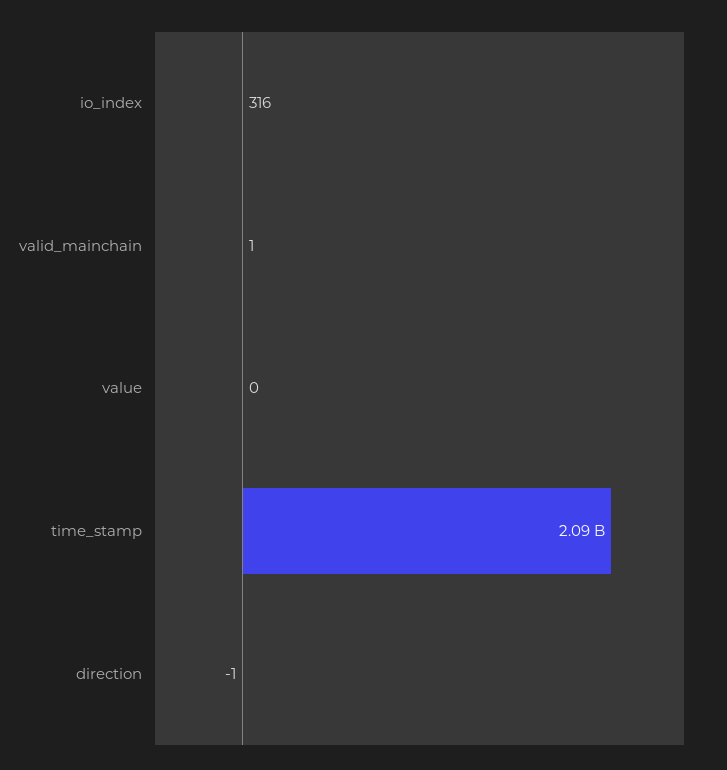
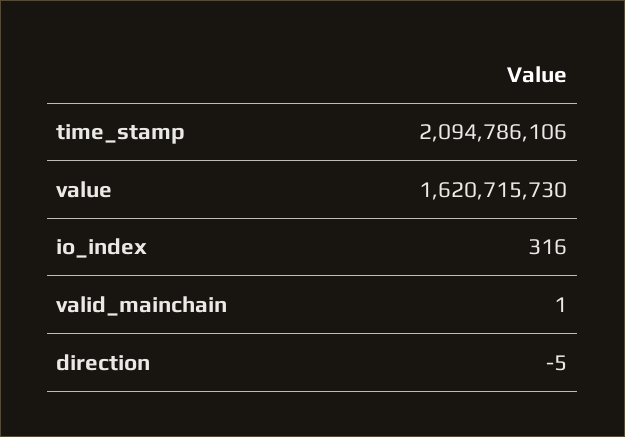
value: 0 -> 1620715730
direction: -1 -> -5

